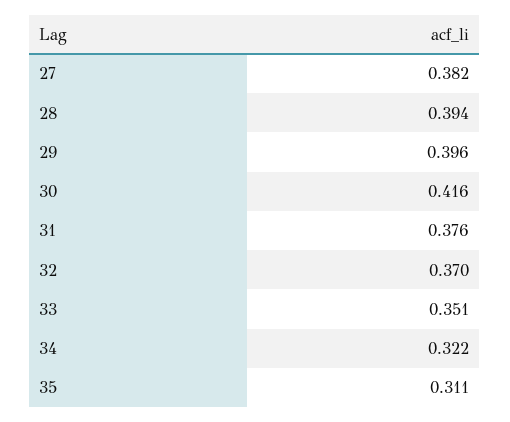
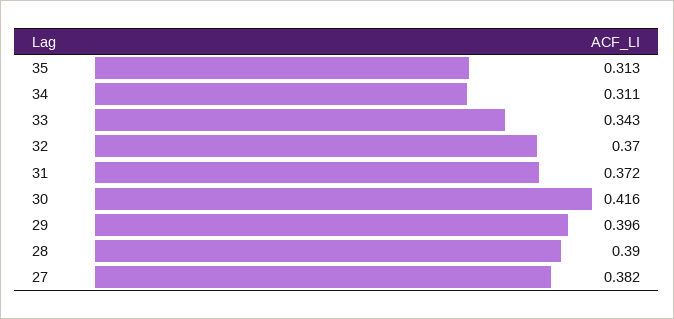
28: 0.394 -> 0.39
31: 0.376 -> 0.372
33: 0.351 -> 0.343
34: 0.322 -> 0.311
35: 0.311 -> 0.313

